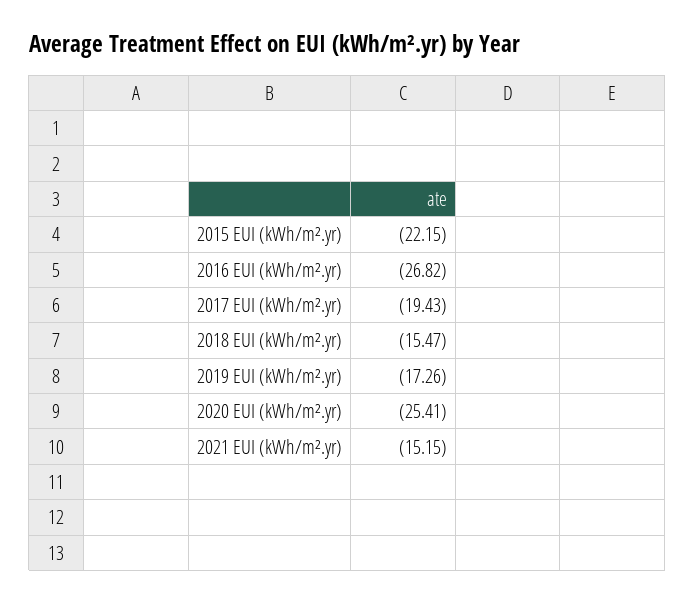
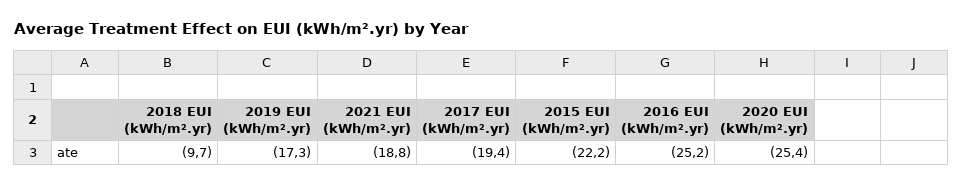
2016 EUI (kWh/m².yr): -26.82 -> -25.2
2018 EUI (kWh/m².yr): -15.47 -> -9.7
2021 EUI (kWh/m².yr): -15.15 -> -18.8

